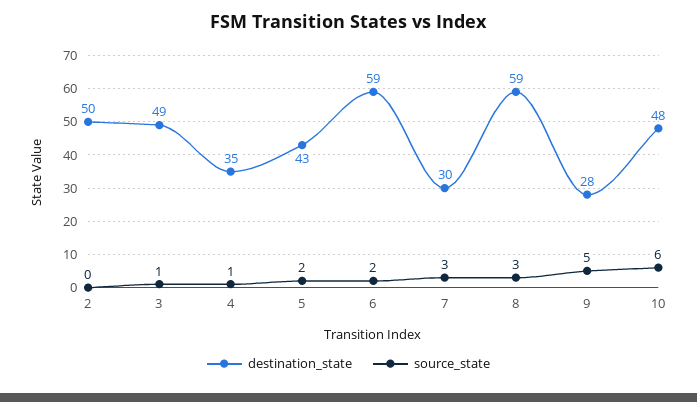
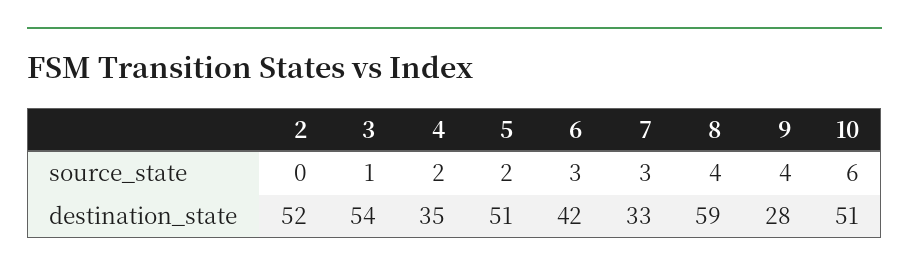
destination_state, 2: 50 -> 52
destination_state, 3: 49 -> 54
source_state, 4: 1 -> 2
destination_state, 5: 43 -> 51
destination_state, 6: 59 -> 42
source_state, 6: 2 -> 3
destination_state, 7: 30 -> 33
source_state, 8: 3 -> 4
source_state, 9: 5 -> 4
destination_state, 10: 48 -> 51

